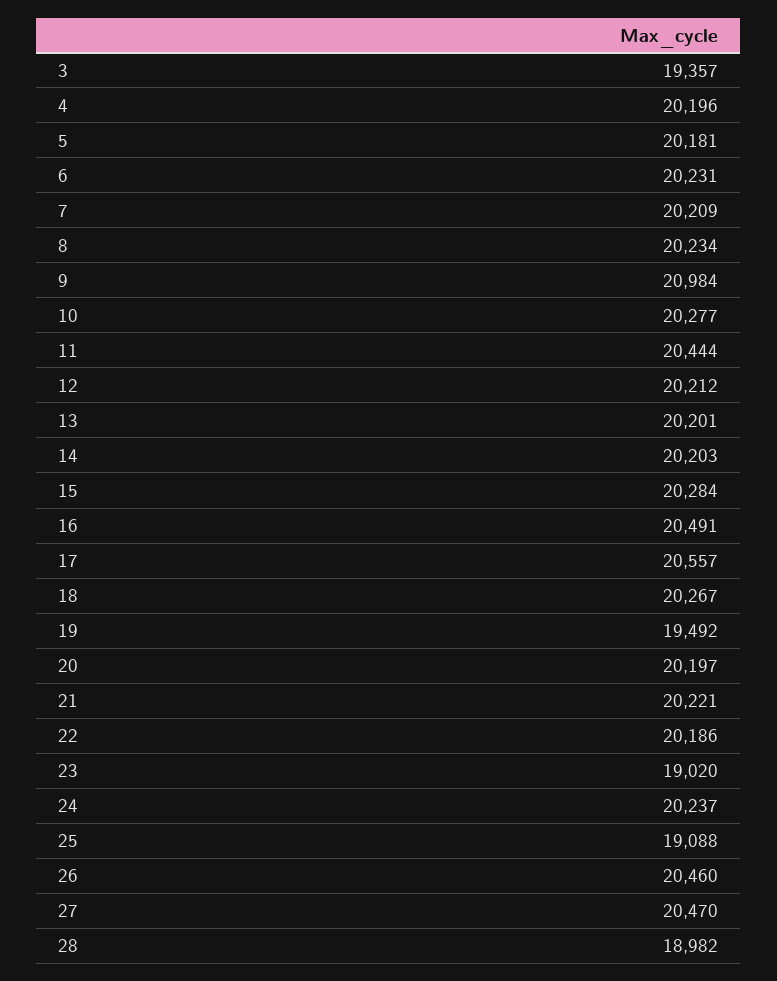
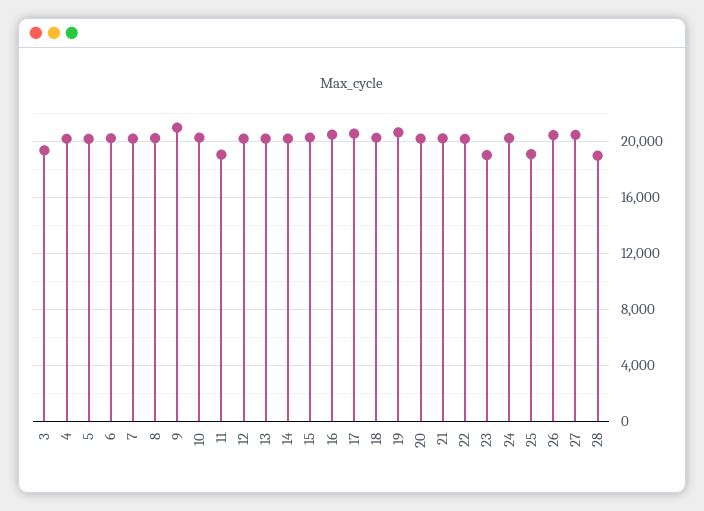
11: 20444 -> 19000
19: 19492 -> 20500

